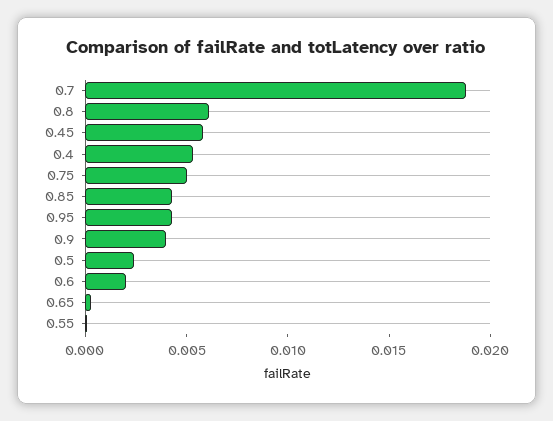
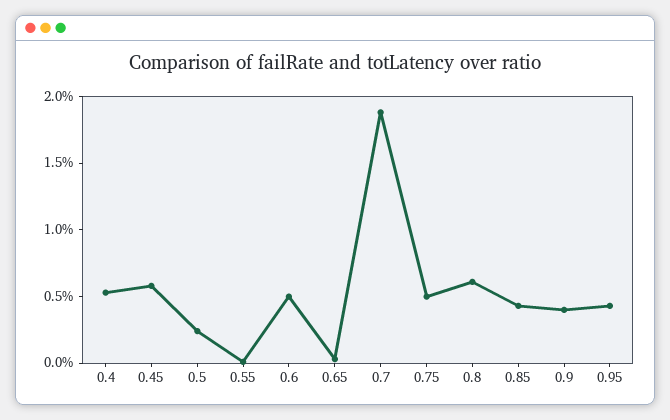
0.6: 0.002 -> 0.005

